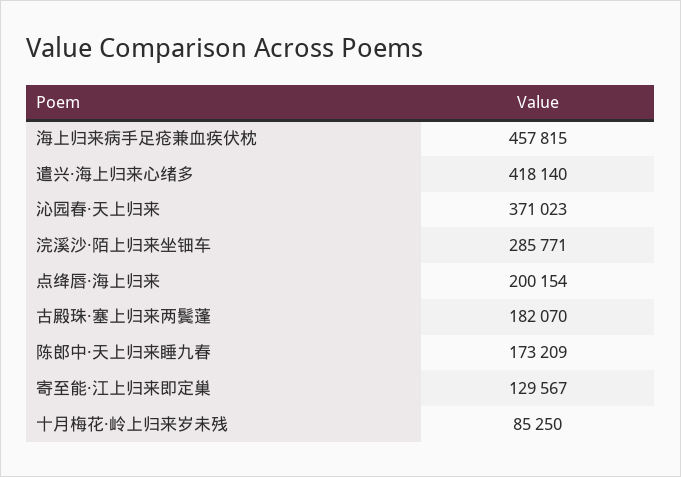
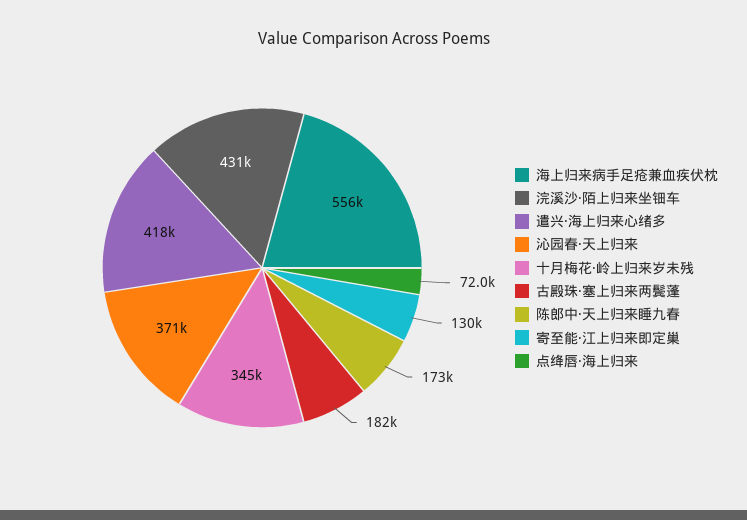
海上归来病手足疮兼血疾伏枕: 457815 -> 556000
浣溪沙·陌上归来坐钿车: 285771 -> 431000
点绛唇·海上归来: 200154 -> 72000
十月梅花·岭上归来岁未残: 85250 -> 345000

